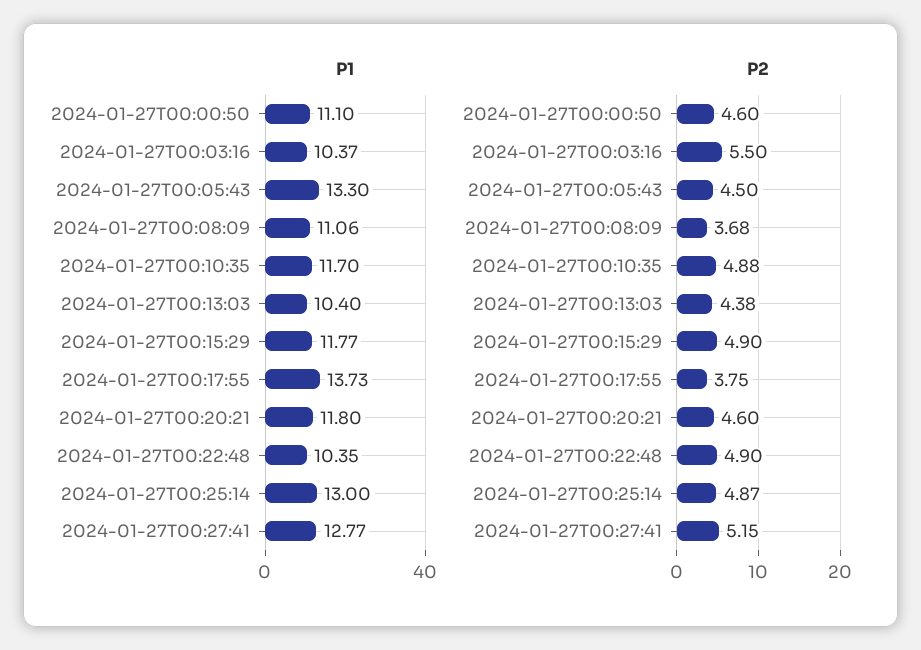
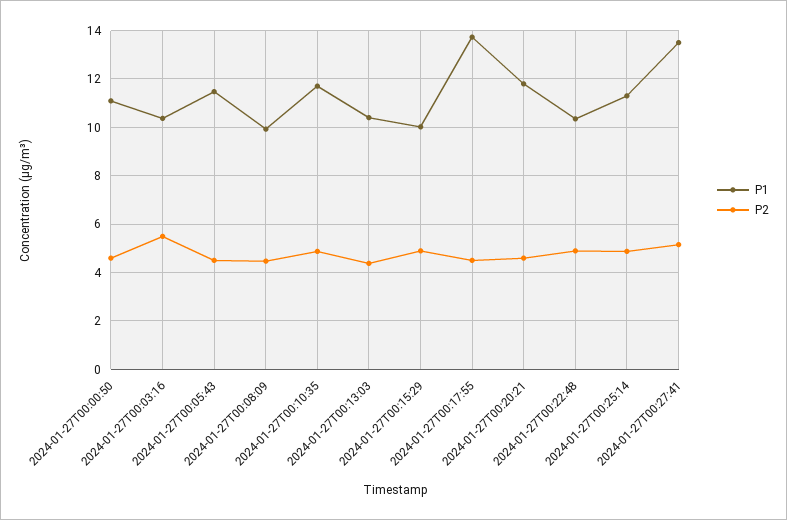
P1, 2024-01-27T00:05:43: 13.3 -> 11.5
P1, 2024-01-27T00:08:09: 11.06 -> 10
P1, 2024-01-27T00:15:29: 11.77 -> 10
P1, 2024-01-27T00:25:14: 13 -> 11.25
P1, 2024-01-27T00:27:41: 12.77 -> 13.5
P2, 2024-01-27T00:08:09: 3.68 -> 4.5
P2, 2024-01-27T00:17:55: 3.75 -> 4.5

